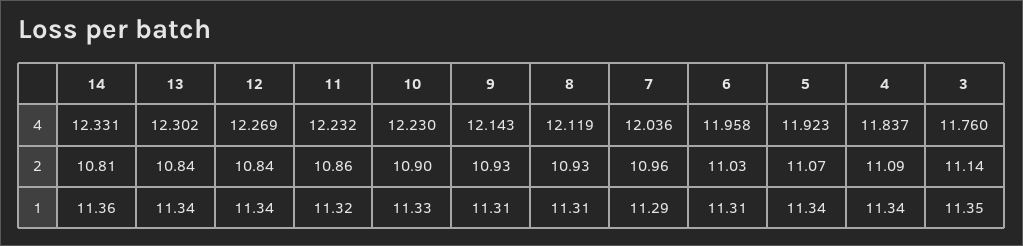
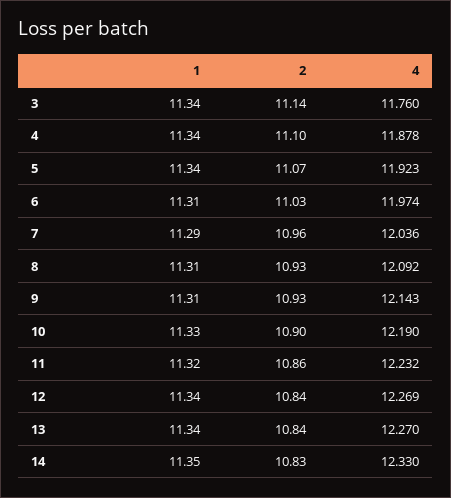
14, 4: 12.331 -> 12.33
13, 4: 12.302 -> 12.27
10, 4: 12.23 -> 12.19
8, 4: 12.119 -> 12.092
6, 4: 11.958 -> 11.974
4, 4: 11.837 -> 11.878
14, 2: 10.81 -> 10.83
4, 2: 11.09 -> 11.1
14, 1: 11.36 -> 11.35
3, 1: 11.35 -> 11.34

